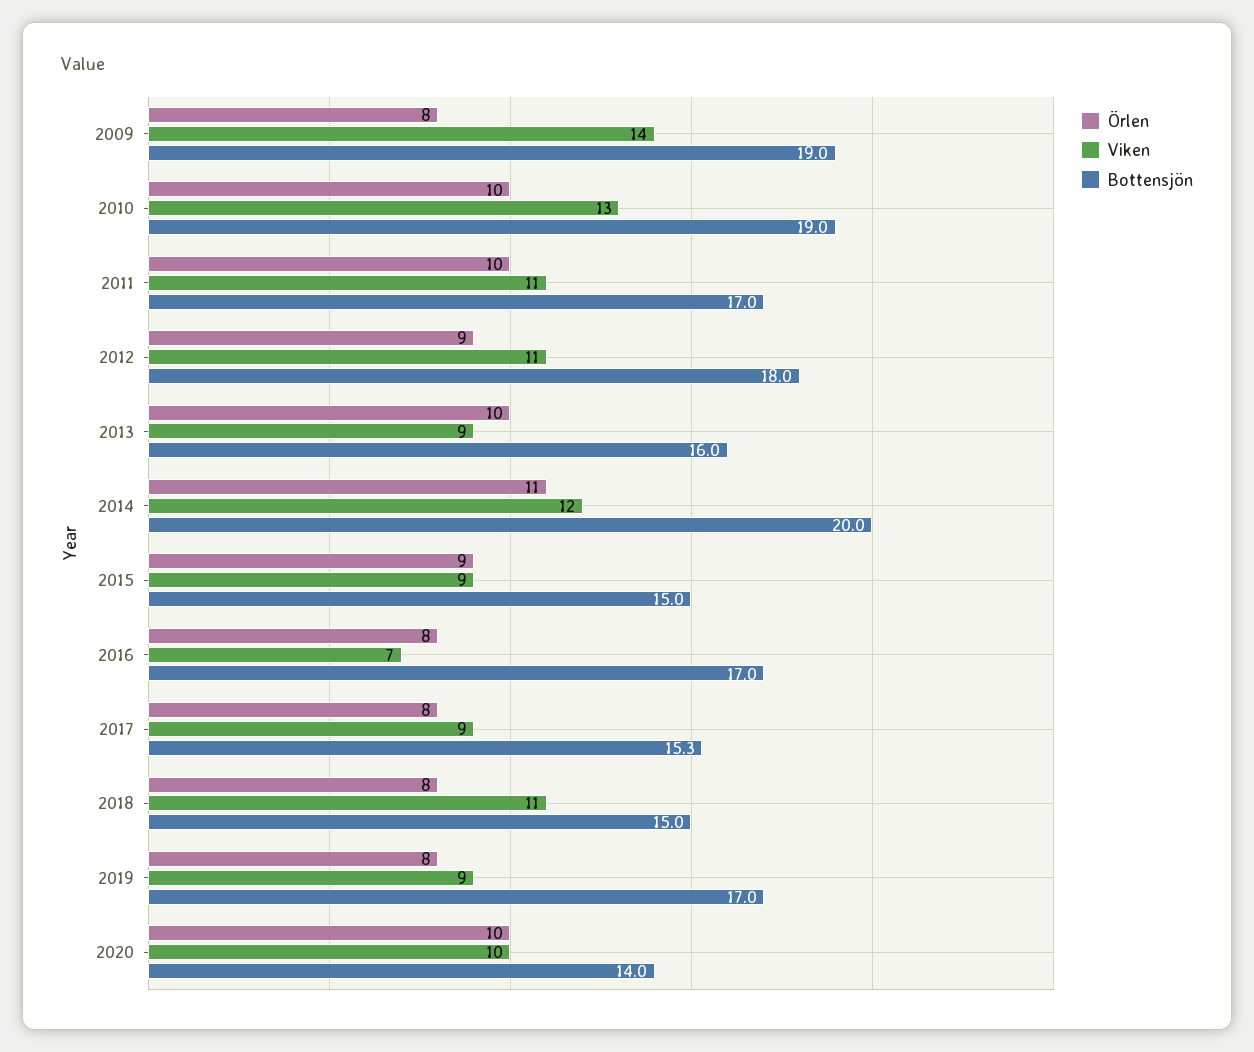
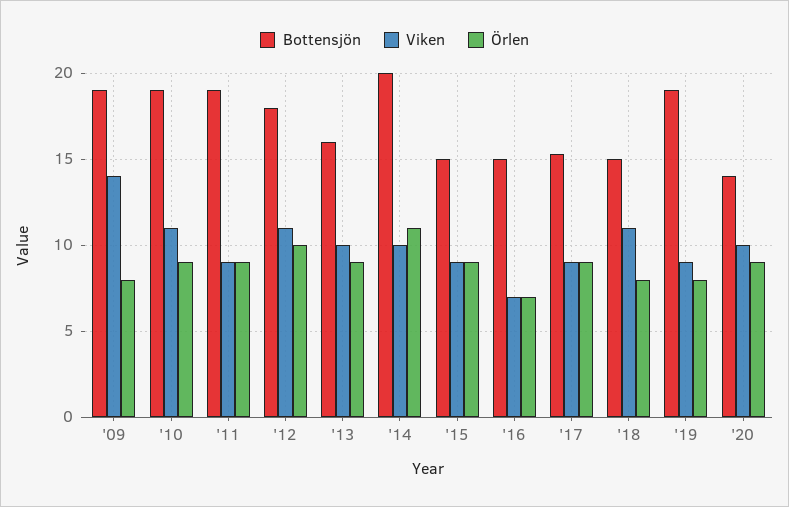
Örlen, 2010: 10 -> 9
Viken, 2010: 13 -> 11
Örlen, 2011: 10 -> 9
Viken, 2011: 11 -> 9
Bottensjön, 2011: 17 -> 19
Örlen, 2012: 9 -> 10
Örlen, 2013: 10 -> 9
Viken, 2013: 9 -> 10
Viken, 2014: 12 -> 10
Örlen, 2016: 8 -> 7
Bottensjön, 2016: 17 -> 15
Örlen, 2017: 8 -> 9
Bottensjön, 2019: 17 -> 19
Örlen, 2020: 10 -> 9

